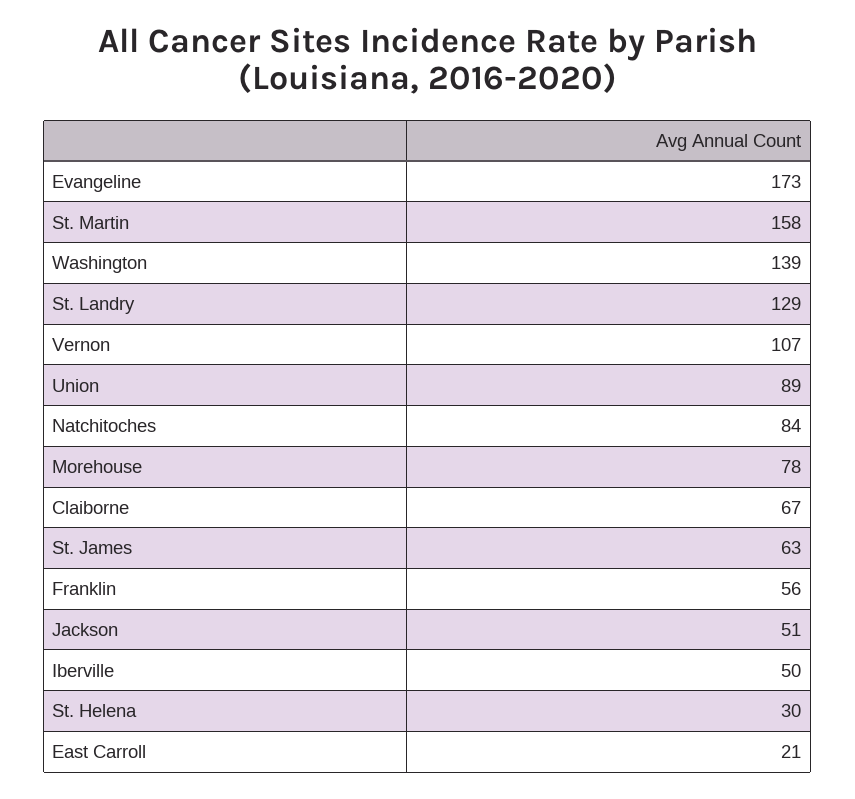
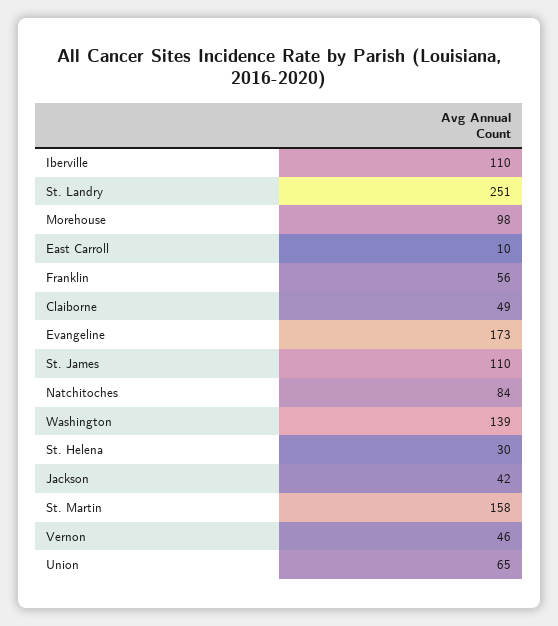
St. Landry: 129 -> 251
Vernon: 107 -> 46
Union: 89 -> 65
Morehouse: 78 -> 98
Claiborne: 67 -> 49
St. James: 63 -> 110
Jackson: 51 -> 42
Iberville: 50 -> 110
East Carroll: 21 -> 10

